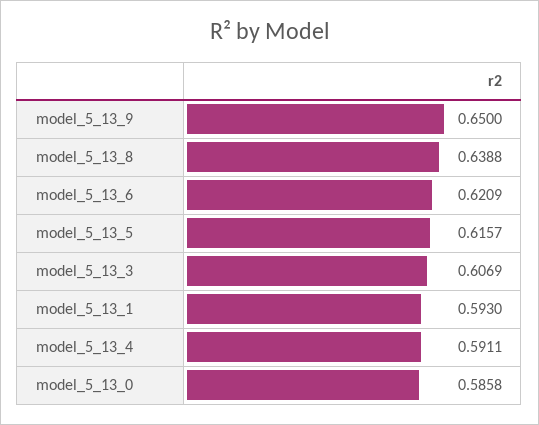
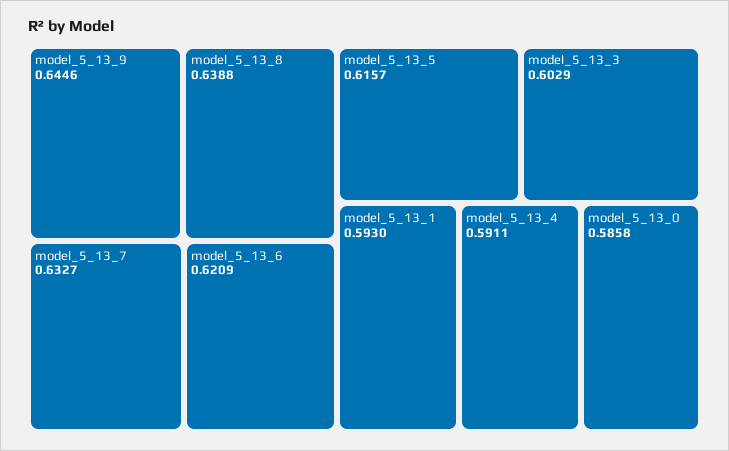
model_5_13_9: 0.65 -> 0.6446
model_5_13_3: 0.6069 -> 0.6029
model_5_13_7: none -> 0.6327

